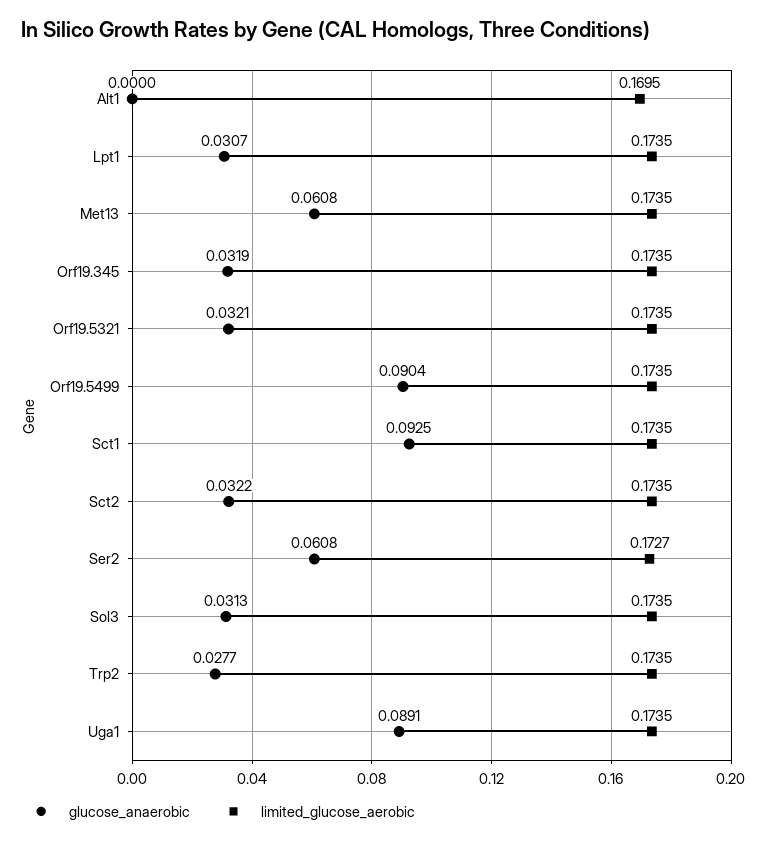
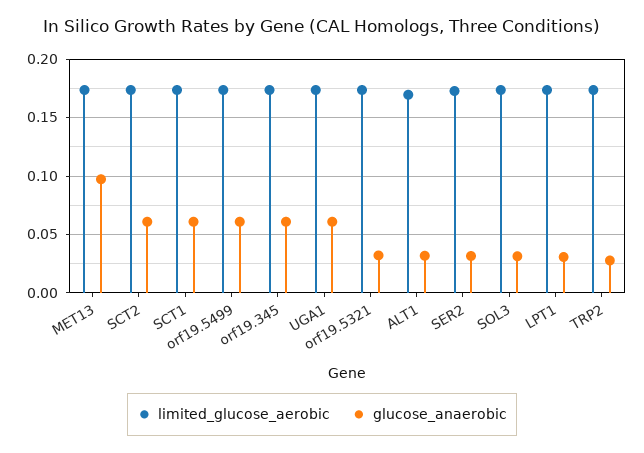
glucose_anaerobic, Alt1: 0 -> 0.03
glucose_anaerobic, Met13: 0.0608 -> 0.1
glucose_anaerobic, Orf19.345: 0.0319 -> 0.06
glucose_anaerobic, Orf19.5499: 0.0904 -> 0.06
glucose_anaerobic, Sct1: 0.0925 -> 0.06
glucose_anaerobic, Sct2: 0.0322 -> 0.06
glucose_anaerobic, Ser2: 0.0608 -> 0.03
glucose_anaerobic, Uga1: 0.0891 -> 0.06

